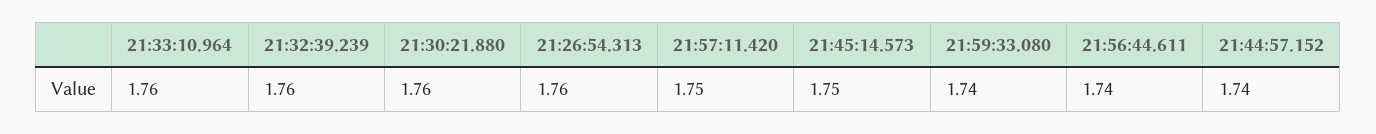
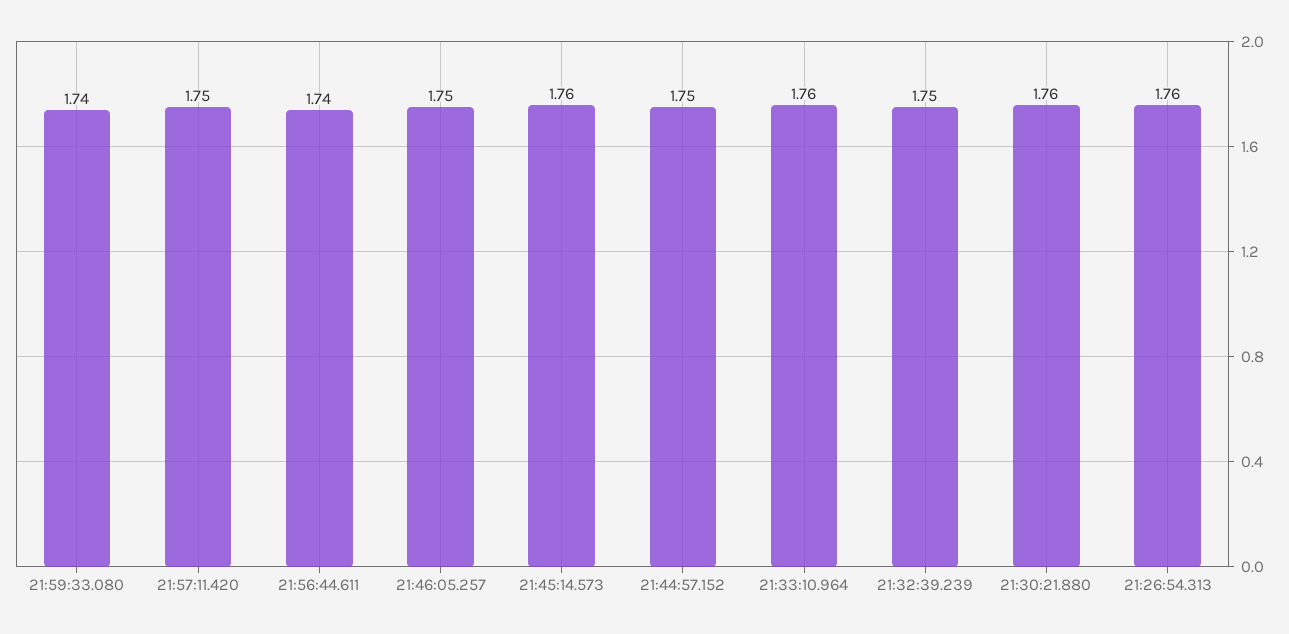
21:32:39.239: 1.76 -> 1.75
21:45:14.573: 1.75 -> 1.76
21:44:57.152: 1.74 -> 1.75
21:46:05.257: none -> 1.75

